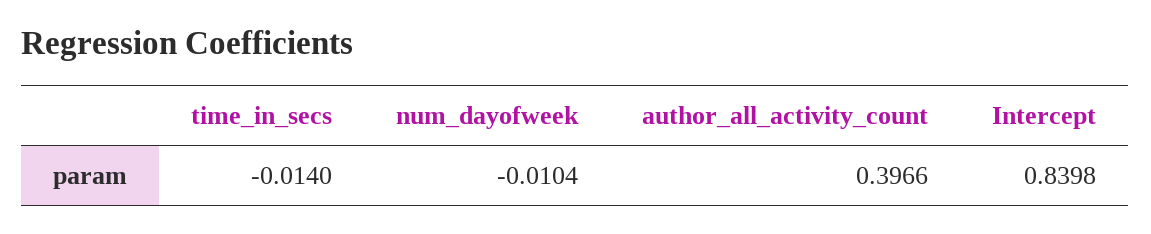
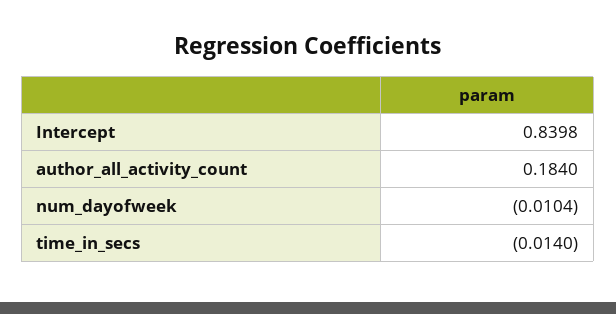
author_all_activity_count: 0.3966 -> 0.184

